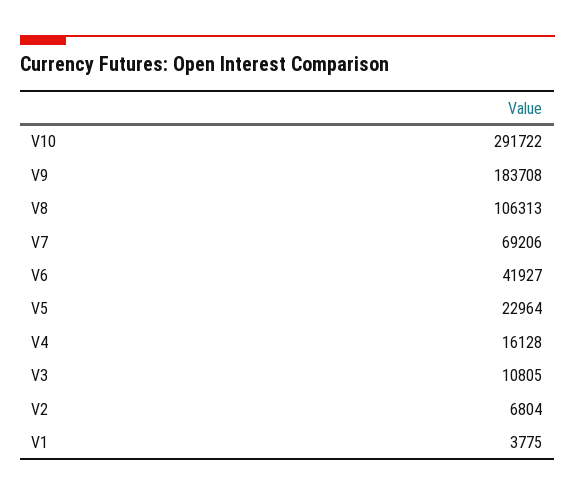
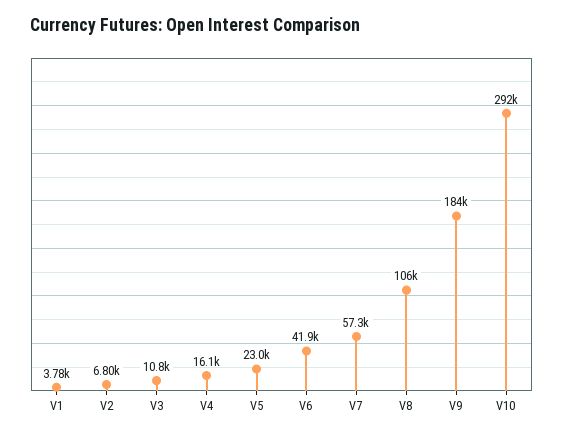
V7: 69206 -> 57300

